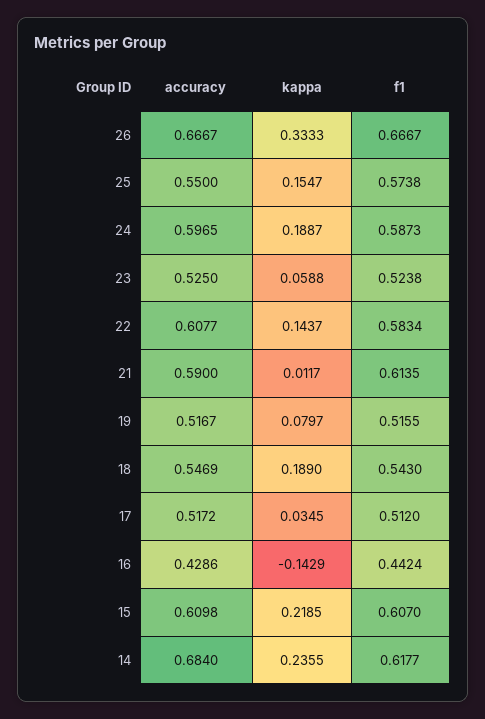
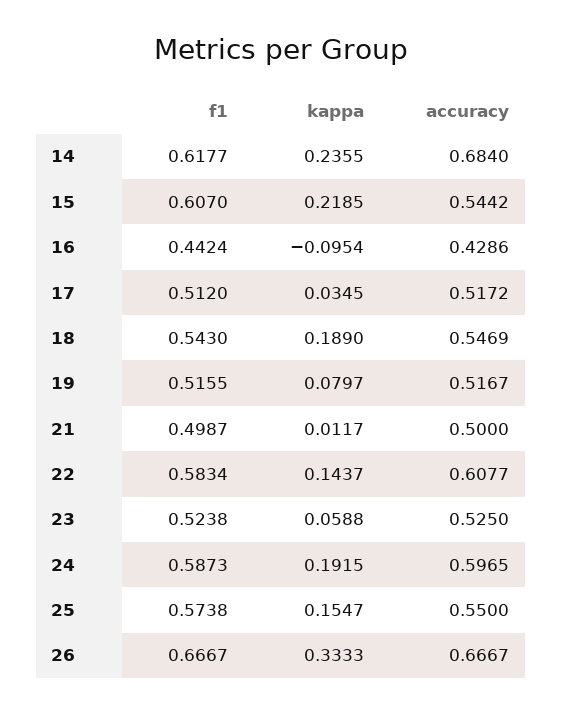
kappa, 24: 0.1887 -> 0.1915
accuracy, 21: 0.59 -> 0.5
f1, 21: 0.6135 -> 0.4987
kappa, 16: -0.1429 -> -0.0954
accuracy, 15: 0.6098 -> 0.5442

